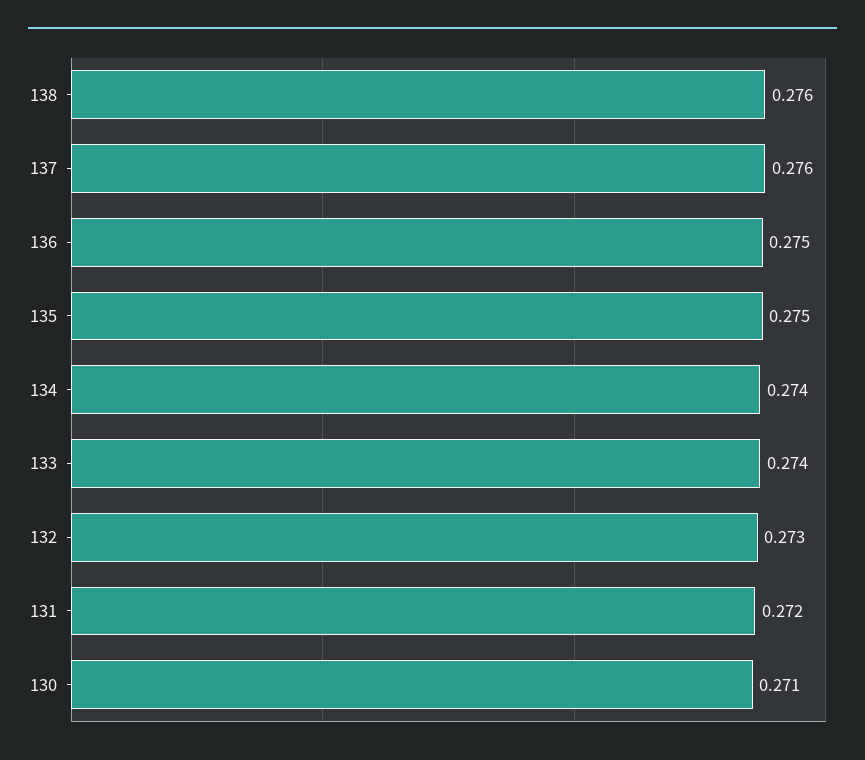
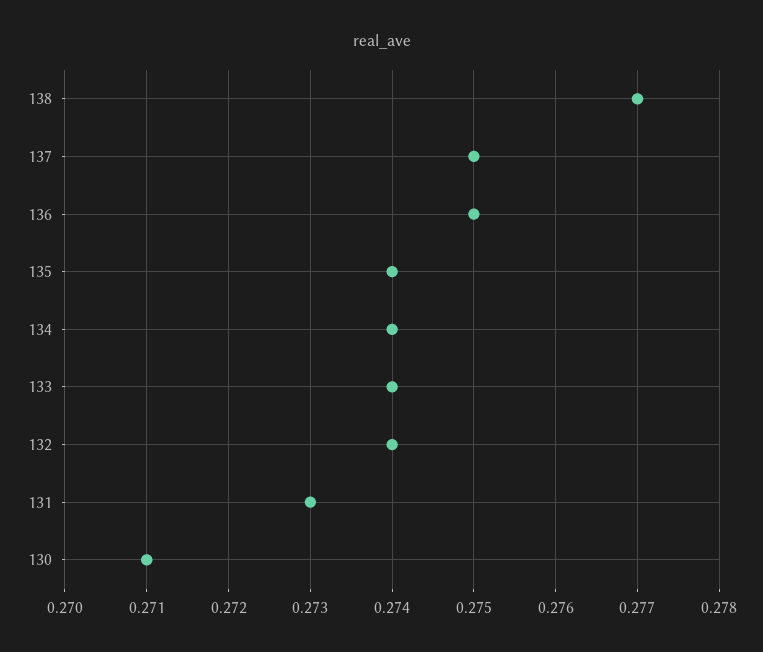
138: 0.276 -> 0.277
137: 0.276 -> 0.275
135: 0.275 -> 0.274
132: 0.273 -> 0.274
131: 0.272 -> 0.273

